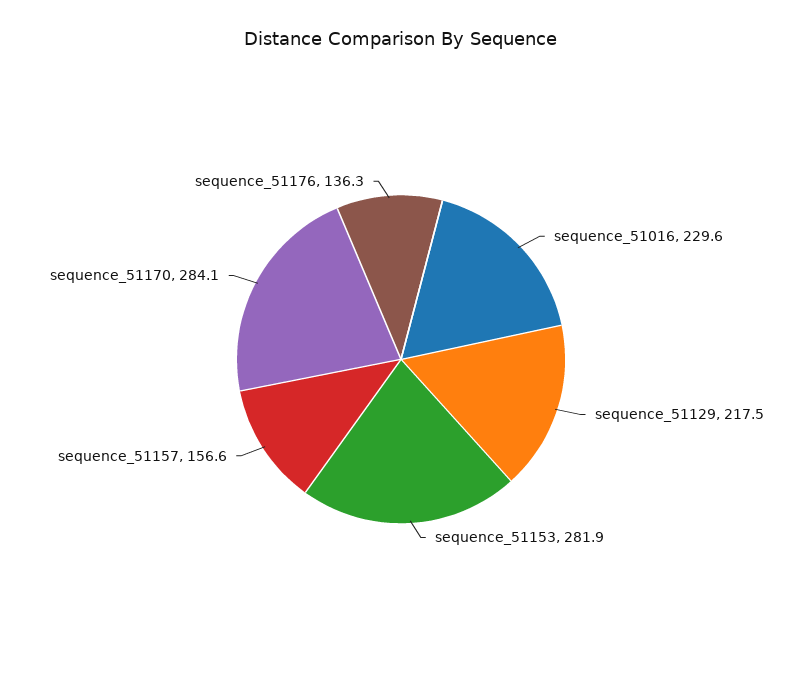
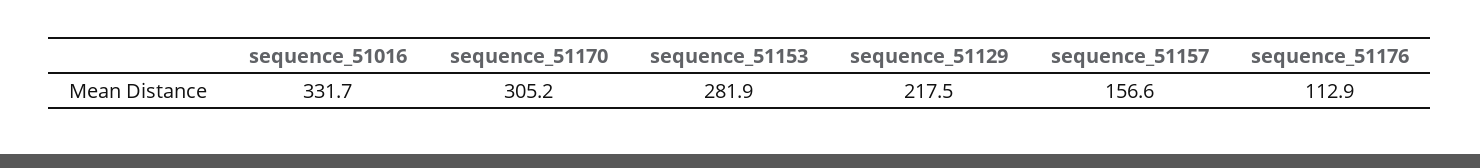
sequence_51016: 229.6 -> 331.7
sequence_51170: 284.1 -> 305.2
sequence_51176: 136.3 -> 112.9

